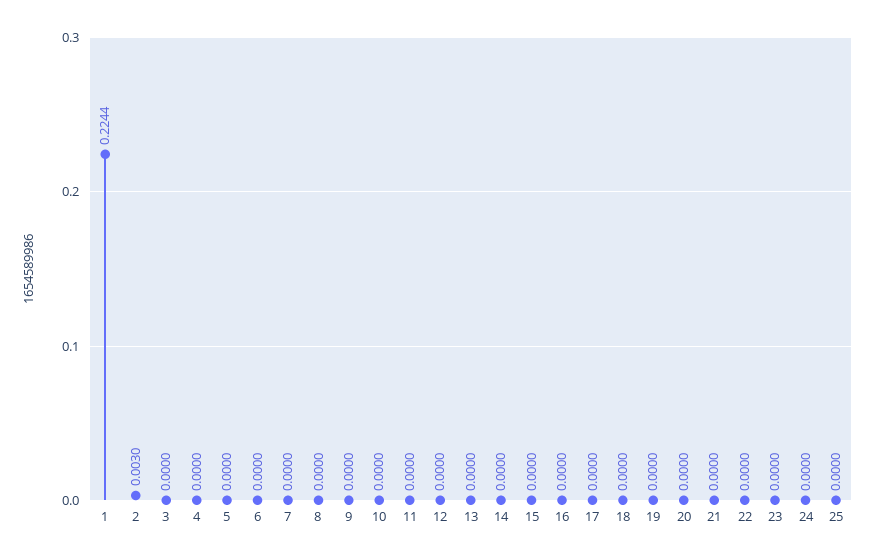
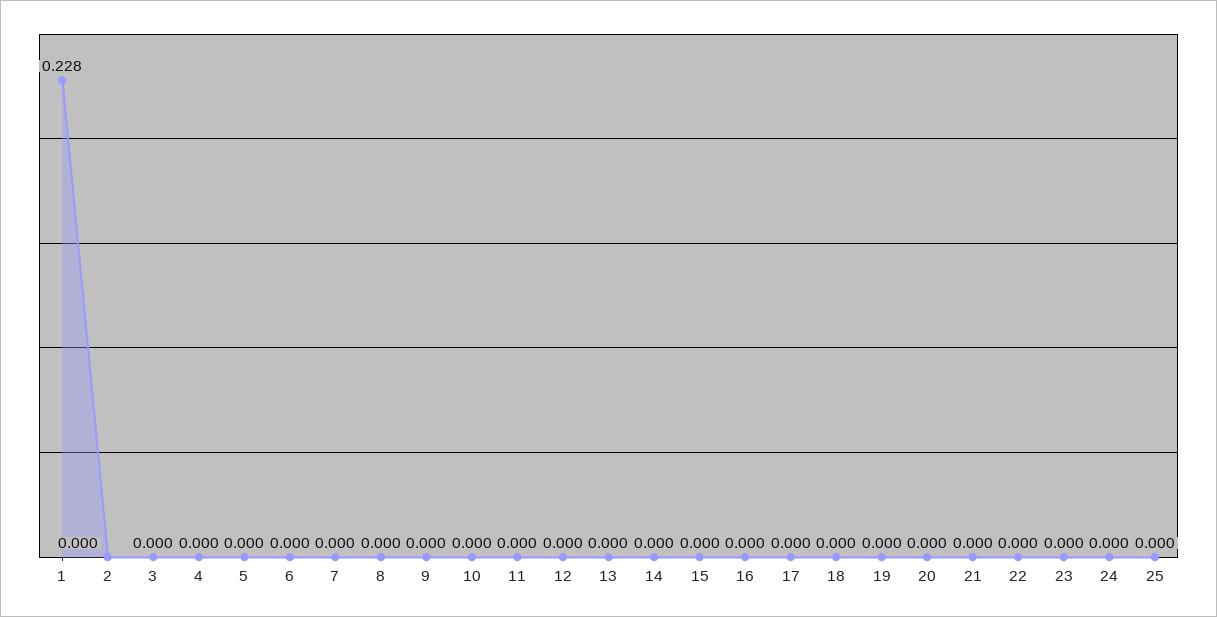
1: 0.2244 -> 0.228
2: 0.003 -> 0

